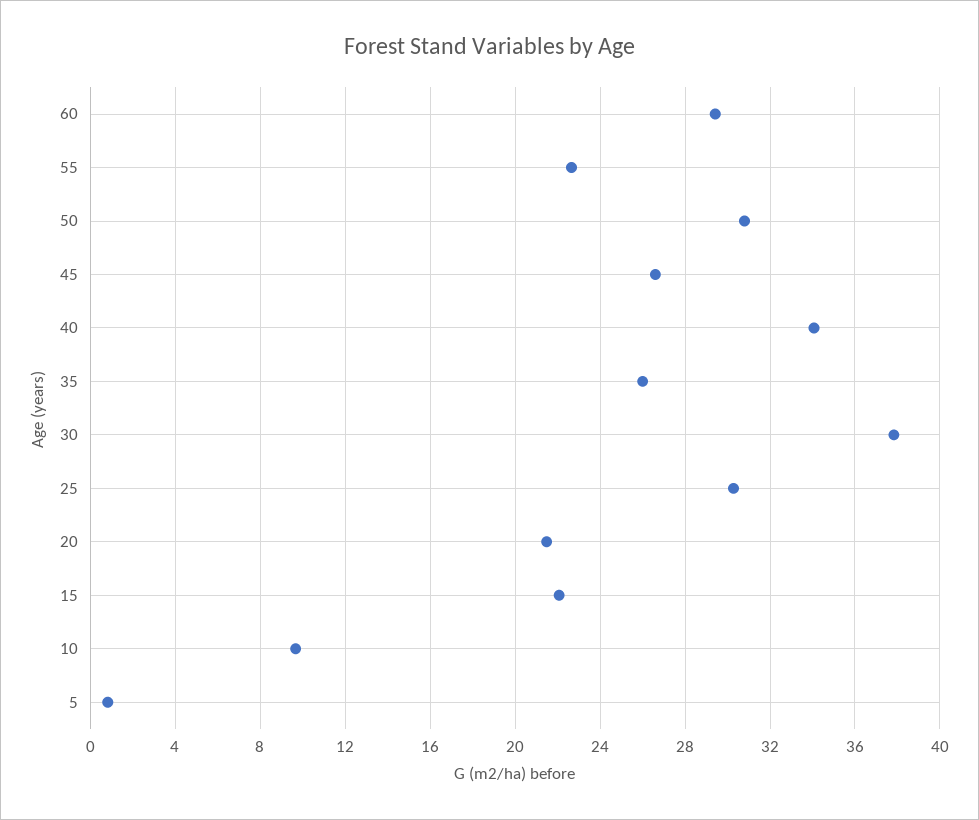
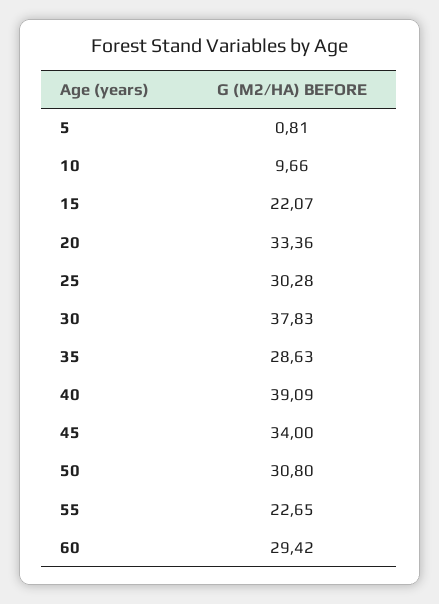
45: 26.5 -> 34
40: 34 -> 39.09
35: 26 -> 28.63
20: 21.5 -> 33.36

